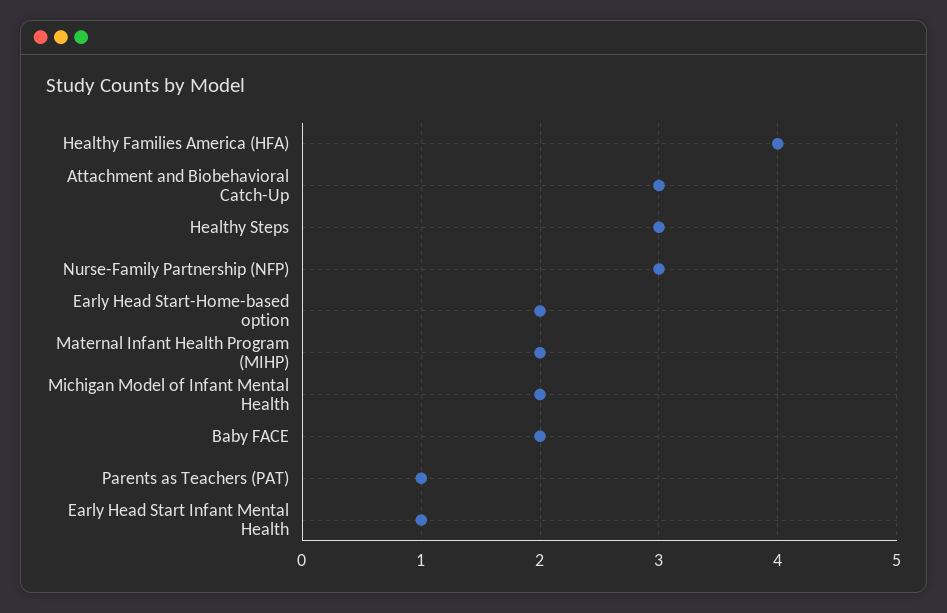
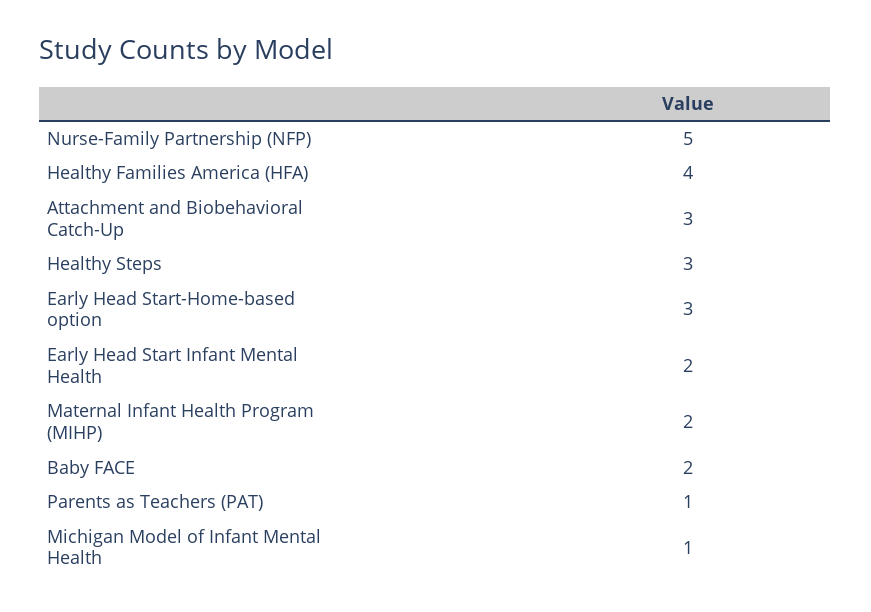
Nurse-Family Partnership (NFP): 3 -> 5
Early Head Start-Home-based option: 2 -> 3
Michigan Model of Infant Mental Health: 2 -> 1
Early Head Start Infant Mental Health: 1 -> 2

